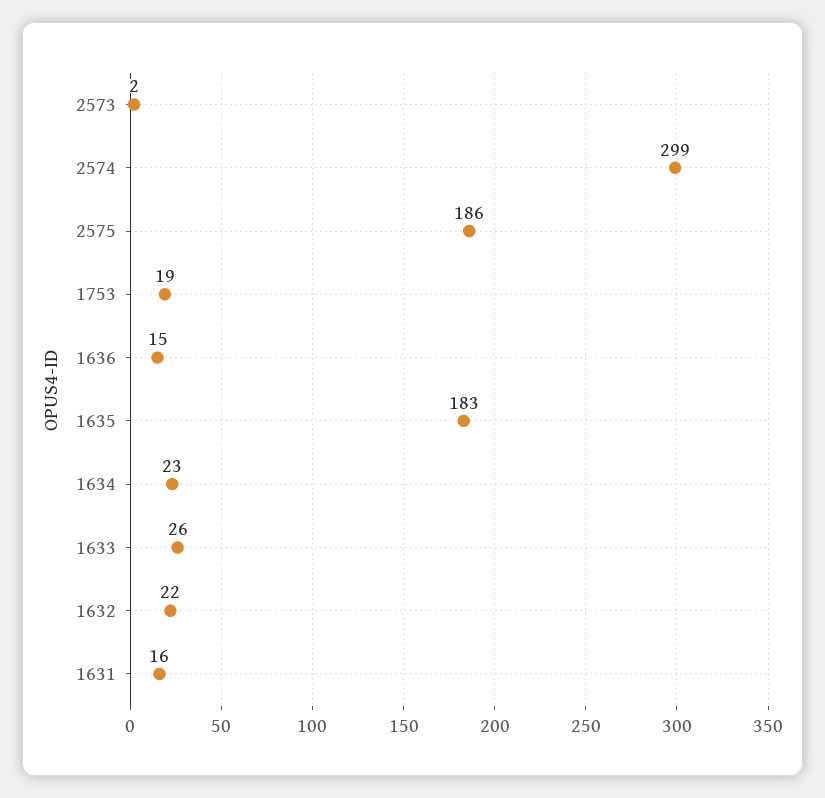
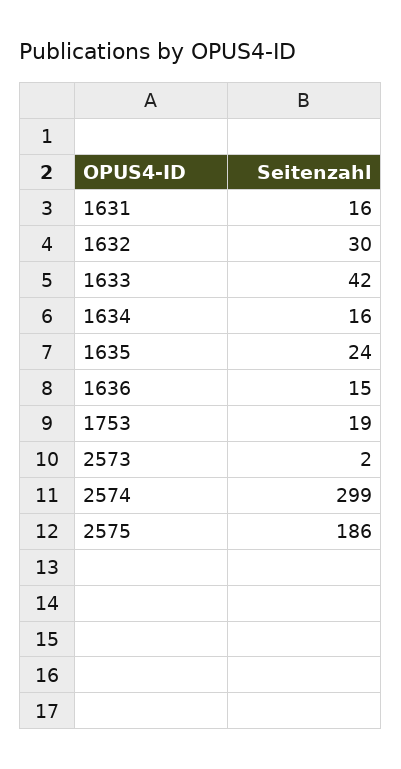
1635: 183 -> 24
1634: 23 -> 16
1633: 26 -> 42
1632: 22 -> 30

